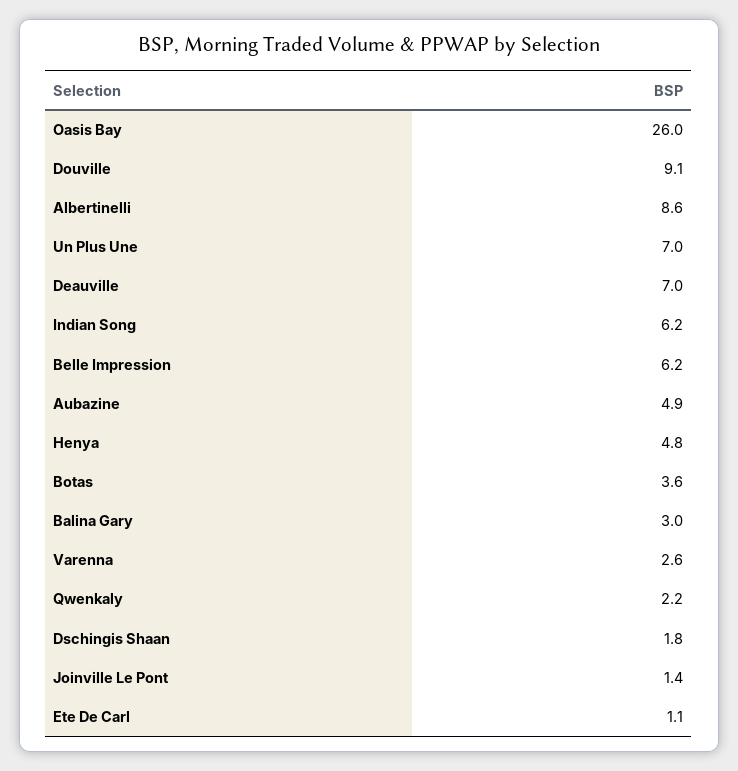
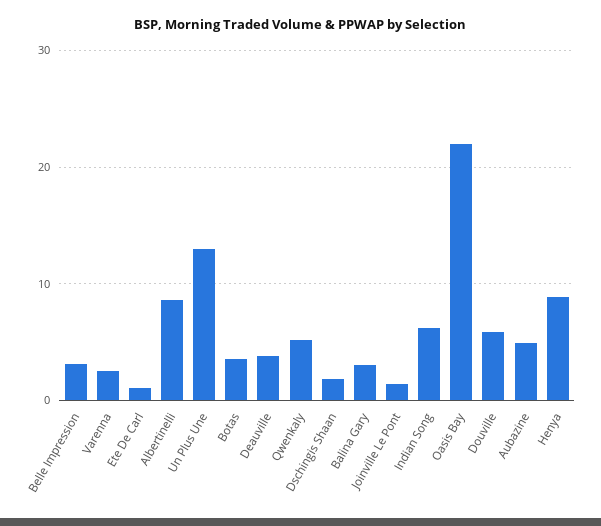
Oasis Bay: 26 -> 22
Douville: 9.1 -> 6
Un Plus Une: 7 -> 13
Deauville: 7 -> 4
Belle Impression: 6.2 -> 3
Henya: 4.8 -> 9
Qwenkaly: 2.2 -> 5

